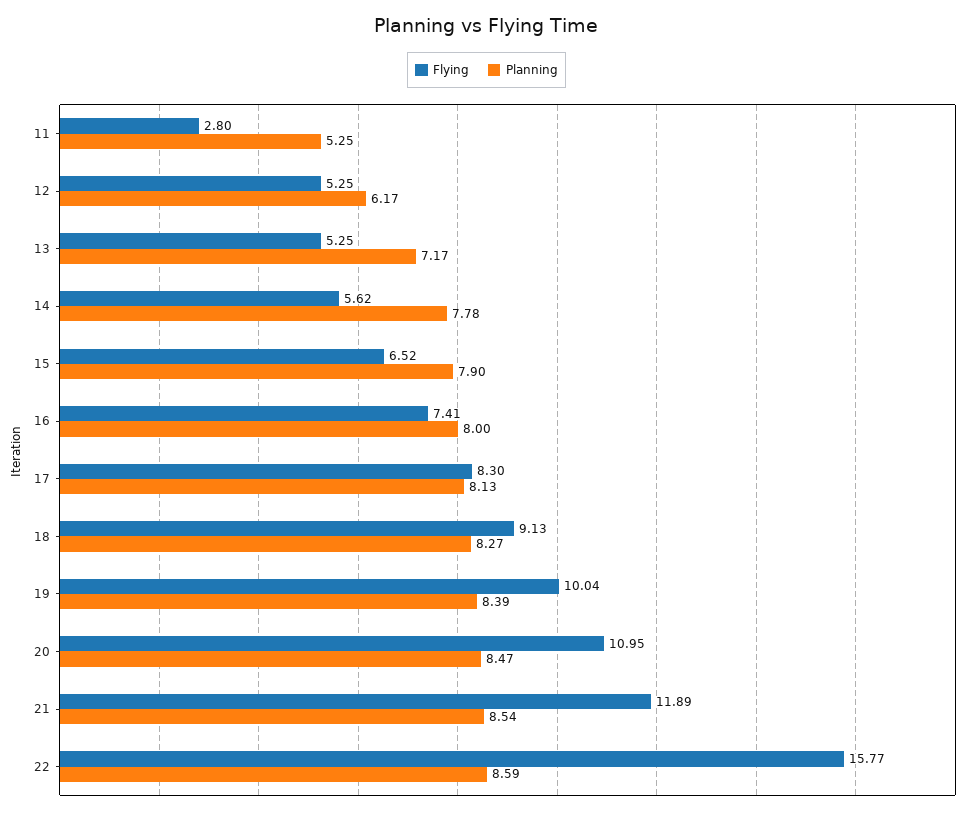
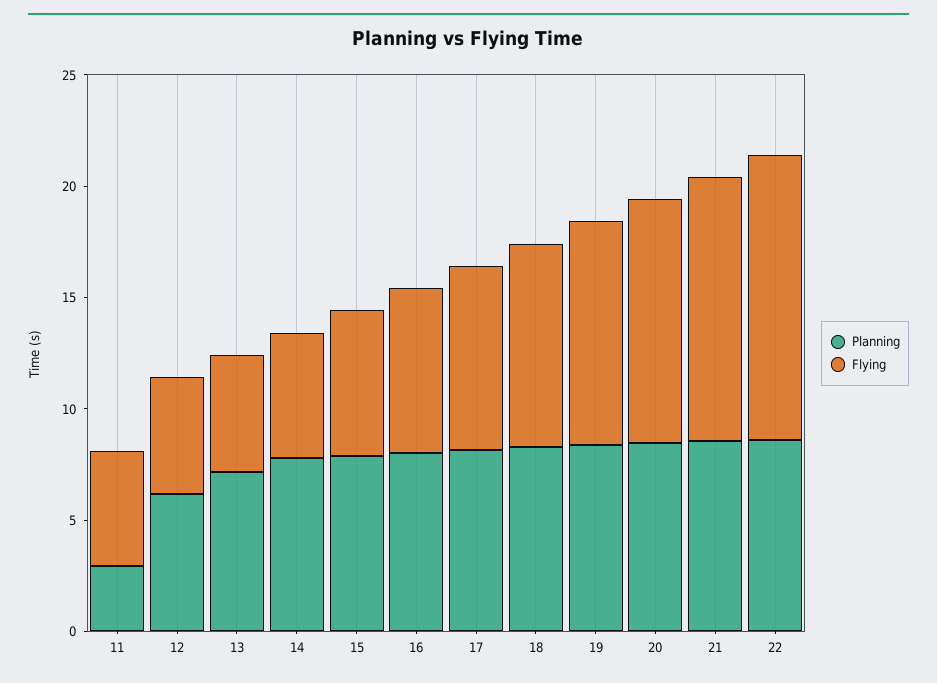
Flying, 11: 2.8 -> 5
Planning, 11: 5.25 -> 3
Flying, 22: 15.77 -> 13

